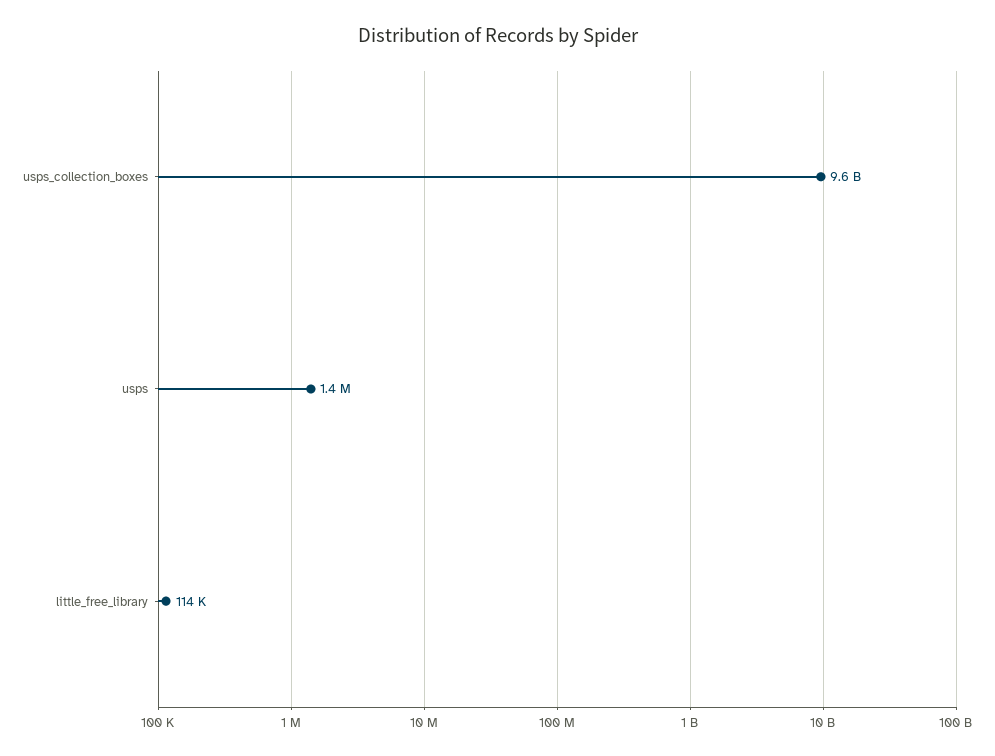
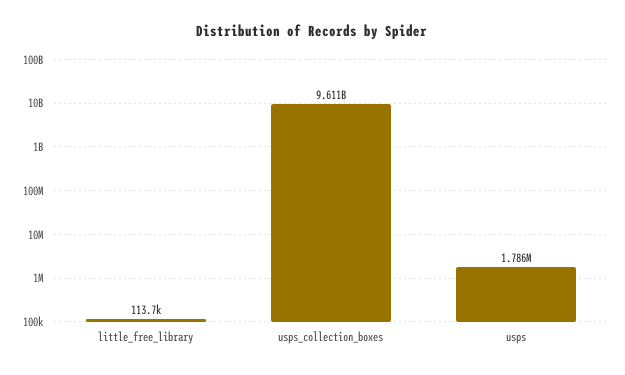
usps: 1400000 -> 1786000

